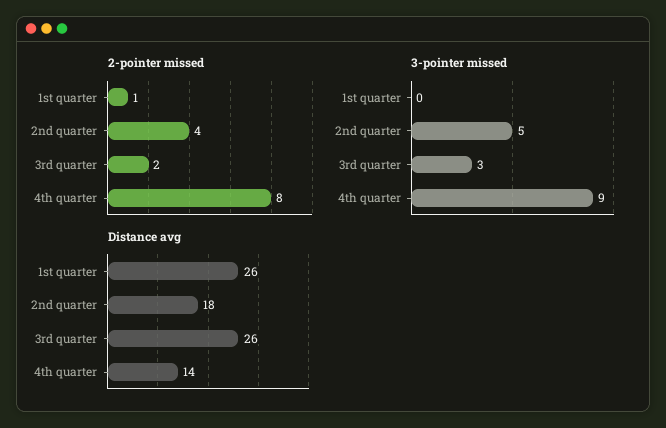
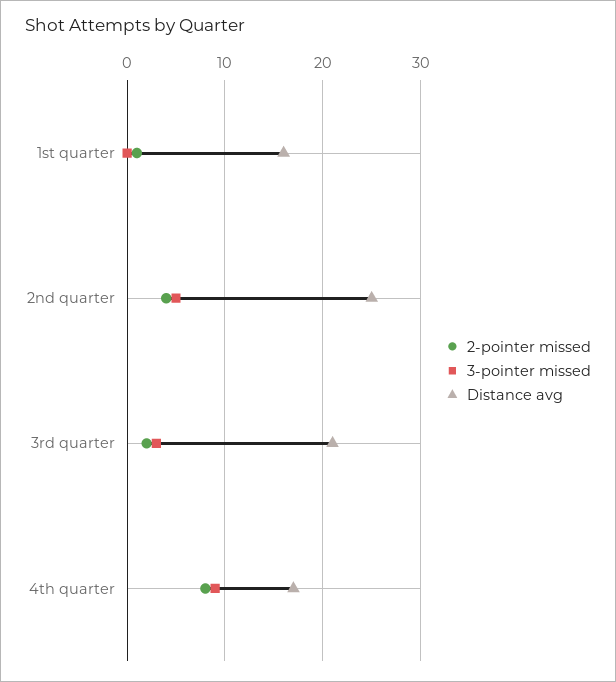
Distance avg, 1st quarter: 26 -> 16
Distance avg, 2nd quarter: 18 -> 25
Distance avg, 3rd quarter: 26 -> 21
Distance avg, 4th quarter: 14 -> 17

